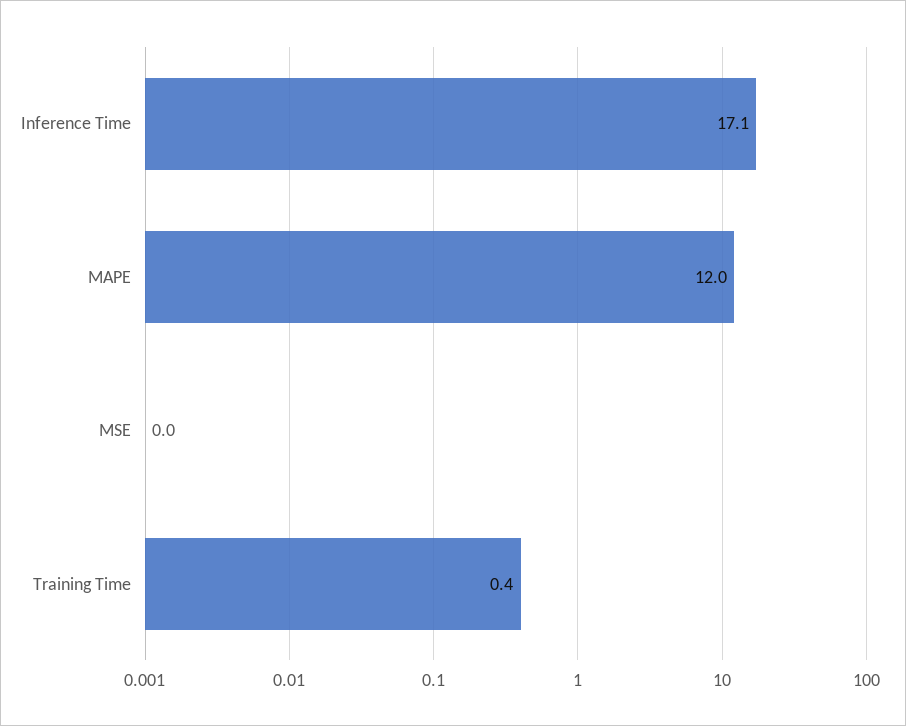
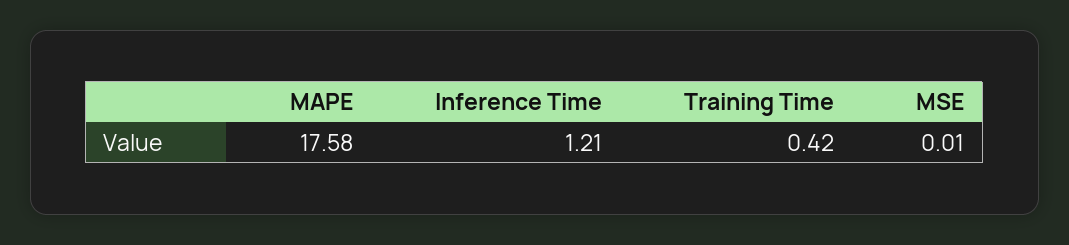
Inference Time: 17.1 -> 1.21
MAPE: 12 -> 17.58

